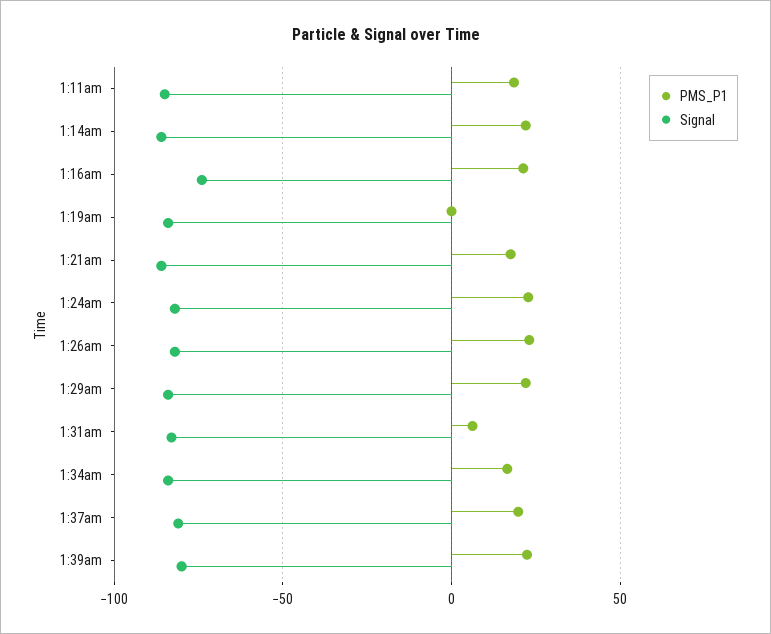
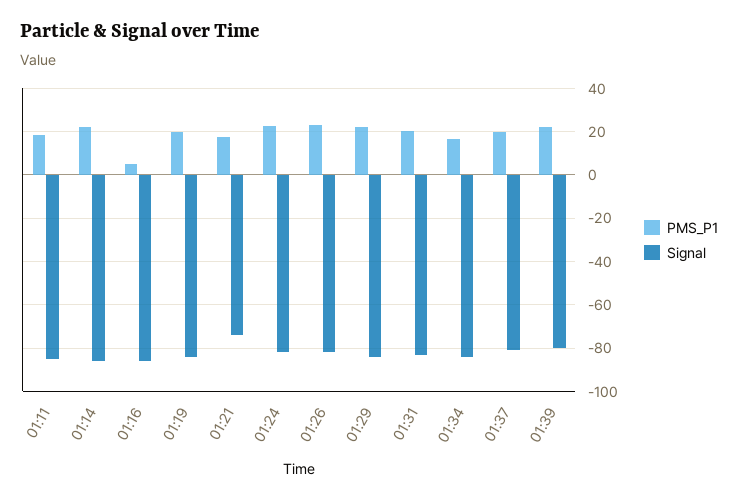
PMS_P1, 1:16am: 20 -> 5
Signal, 1:16am: -75 -> -85
PMS_P1, 1:19am: 0 -> 20
Signal, 1:21am: -85 -> -75
PMS_P1, 1:31am: 5 -> 20

